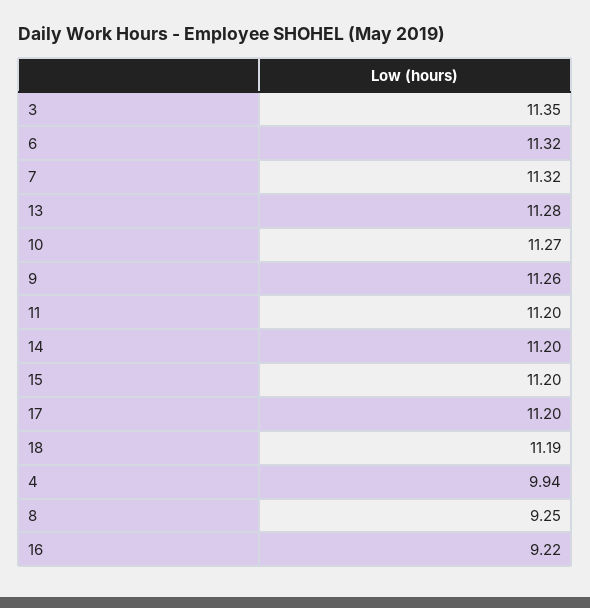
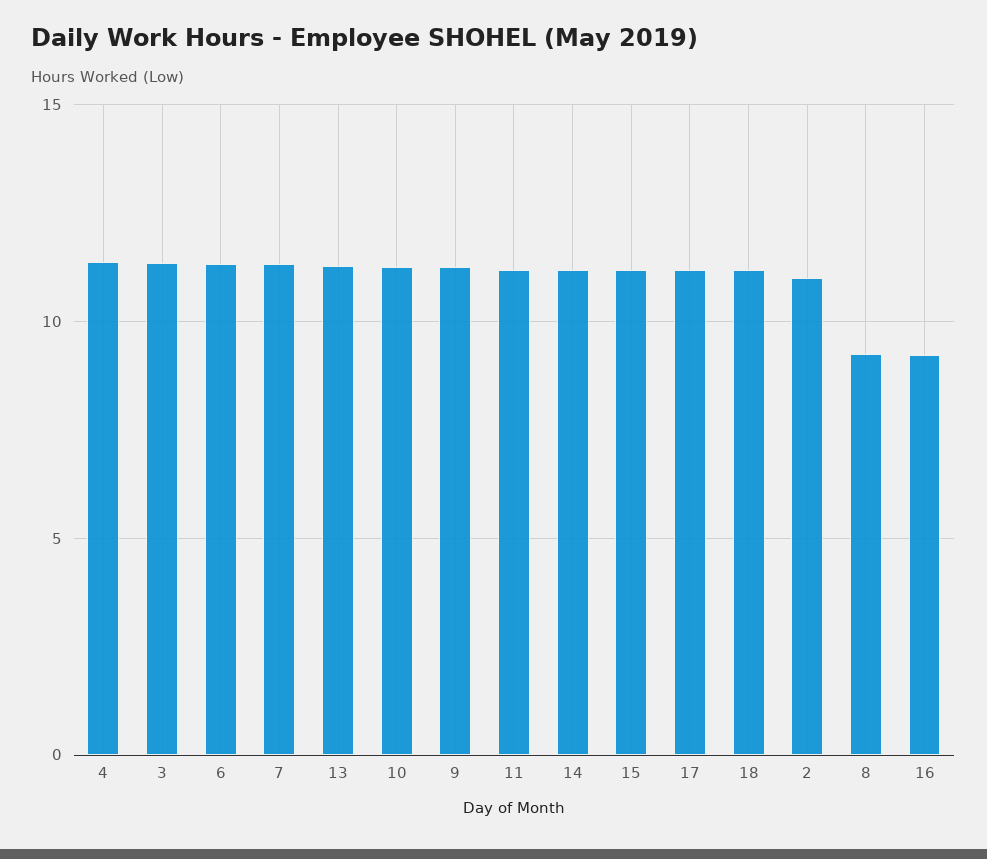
4: 9.94 -> 11.5
2: none -> 11

